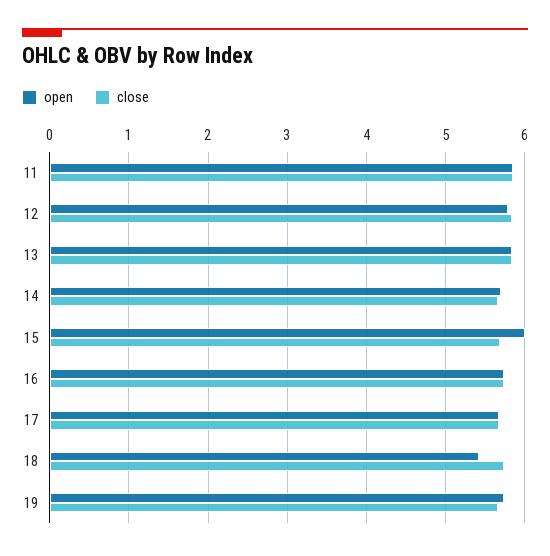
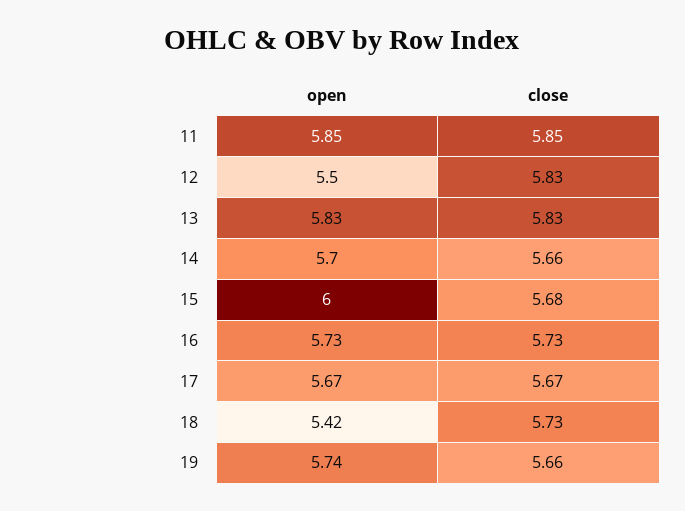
open, 12: 5.8 -> 5.5

